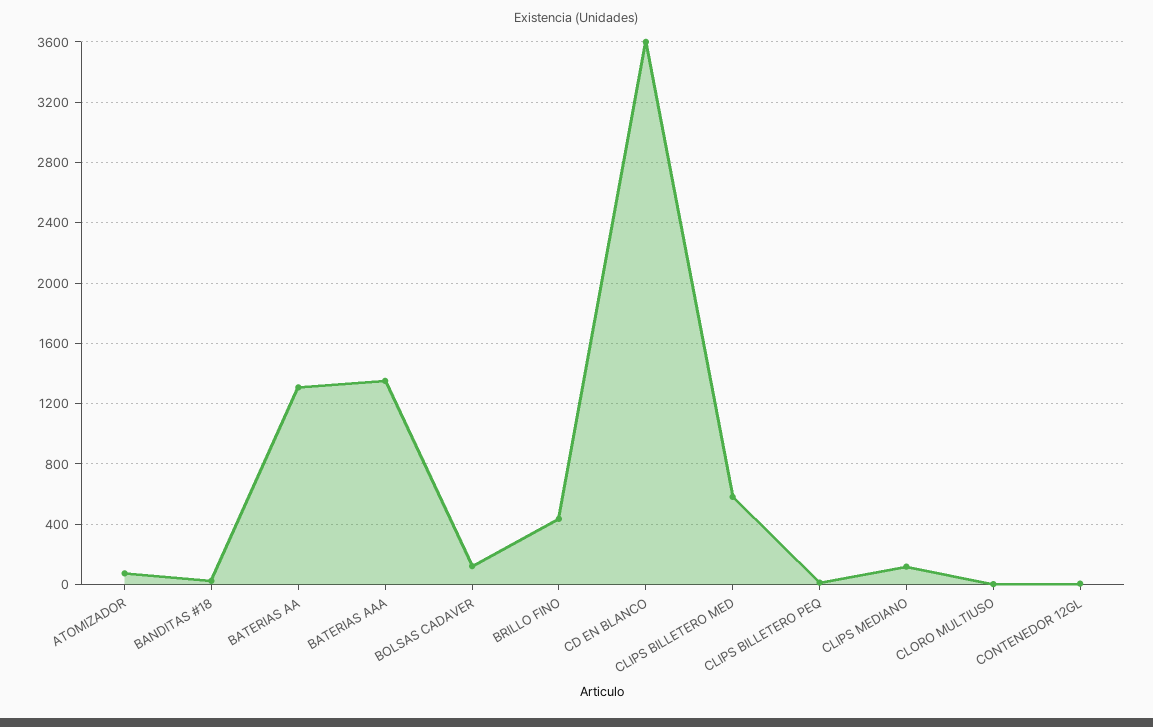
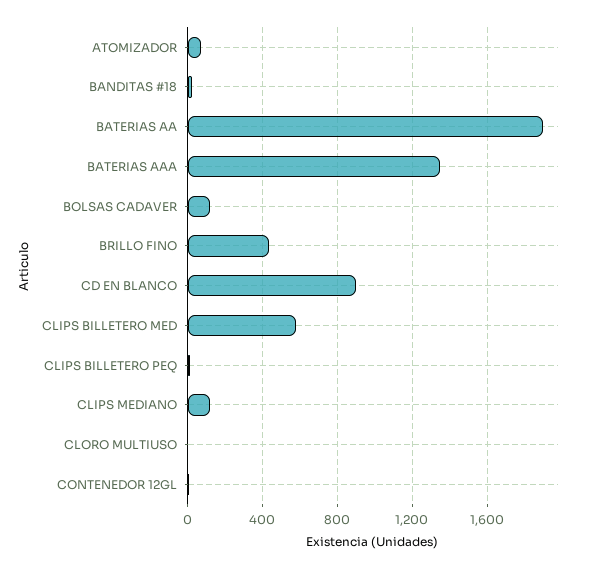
BATERIAS AA: 1300 -> 1900
CD EN BLANCO: 3600 -> 900

